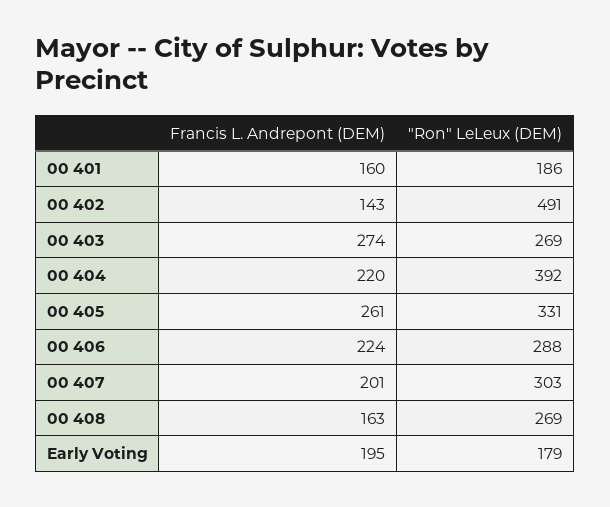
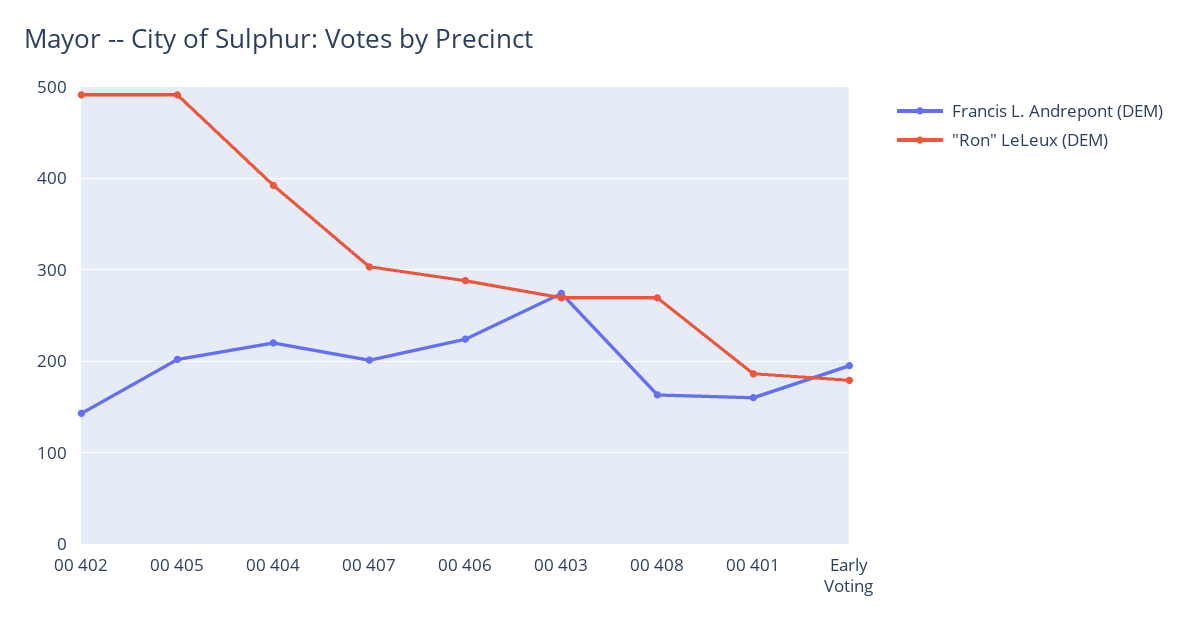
Francis L. Andrepont (DEM), 00 405: 261 -> 200
"Ron" LeLeux (DEM), 00 405: 331 -> 490

